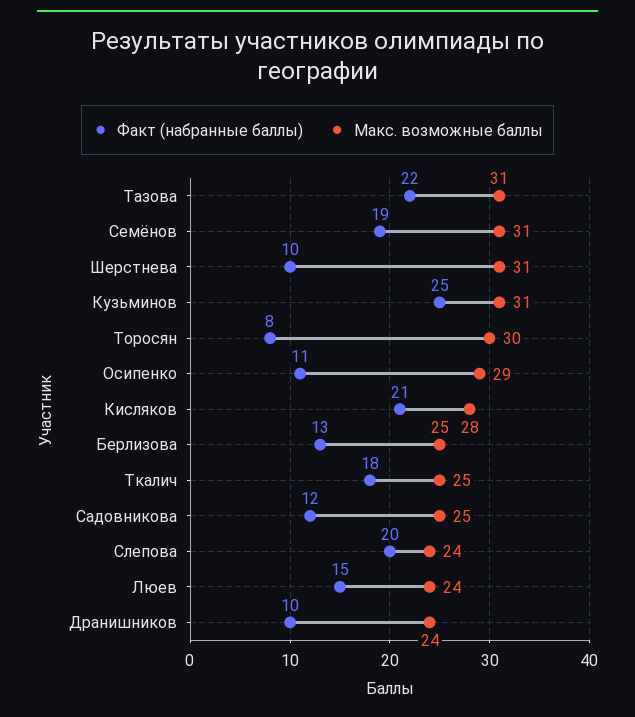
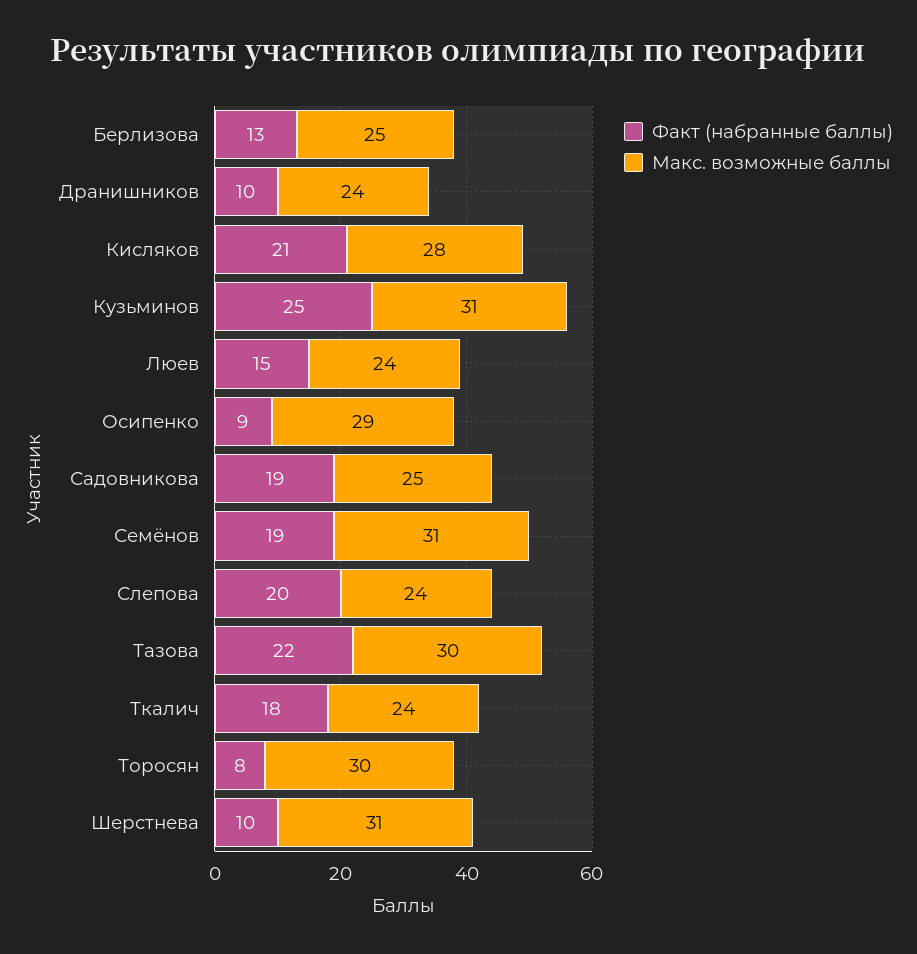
Макс. возможные баллы, Тазова: 31 -> 30
Факт (набранные баллы), Осипенко: 11 -> 9
Макс. возможные баллы, Ткалич: 25 -> 24
Факт (набранные баллы), Садовникова: 12 -> 19

